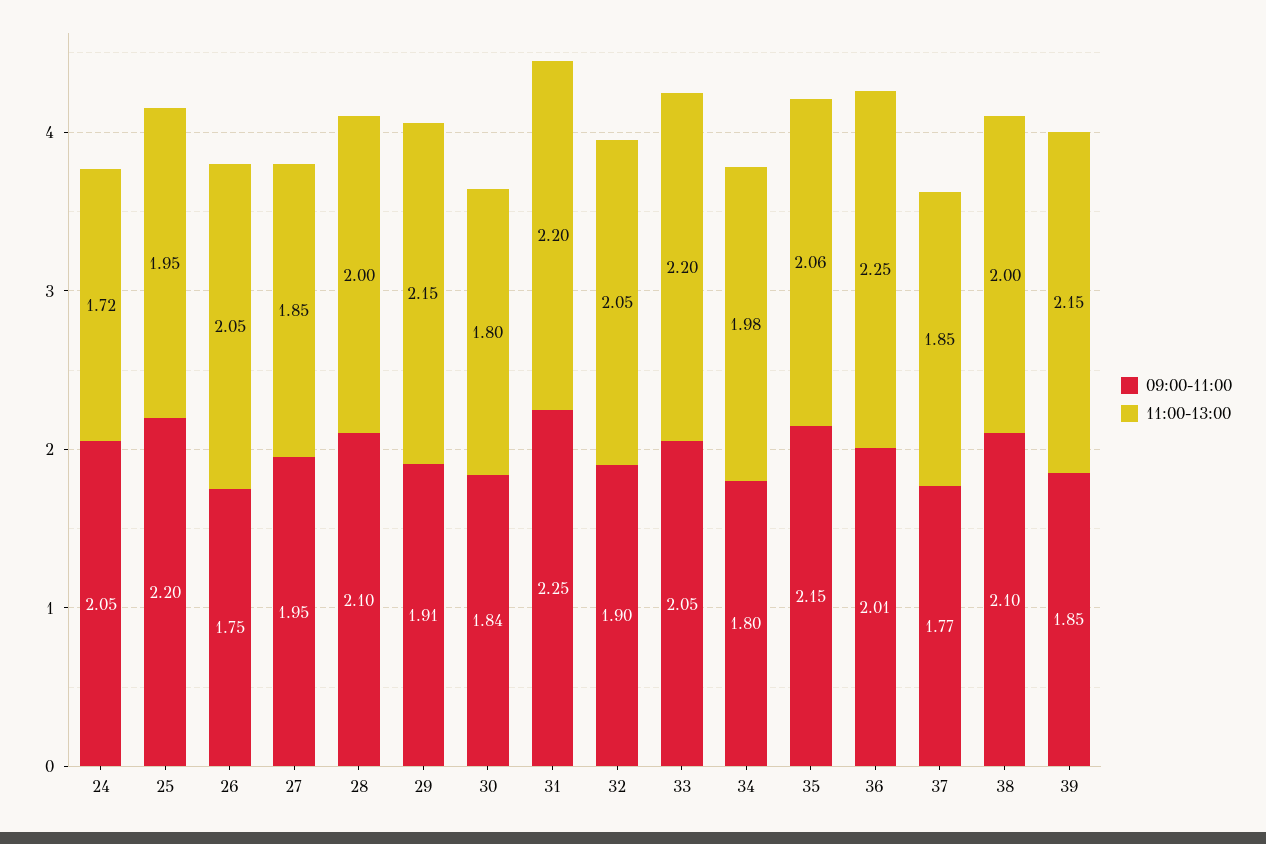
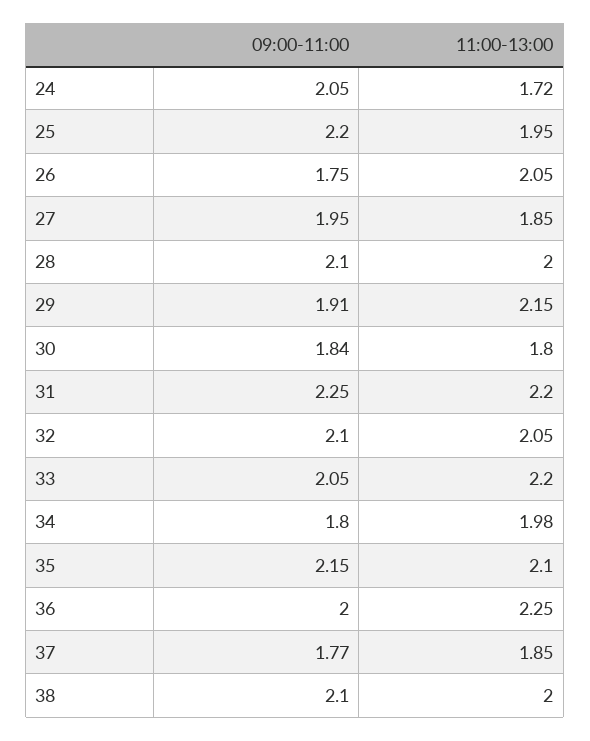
09:00-11:00, 32: 1.9 -> 2.1
11:00-13:00, 35: 2.06 -> 2.1
09:00-11:00, 36: 2.01 -> 2
09:00-11:00, 39: 1.85 -> none
11:00-13:00, 39: 2.15 -> none

